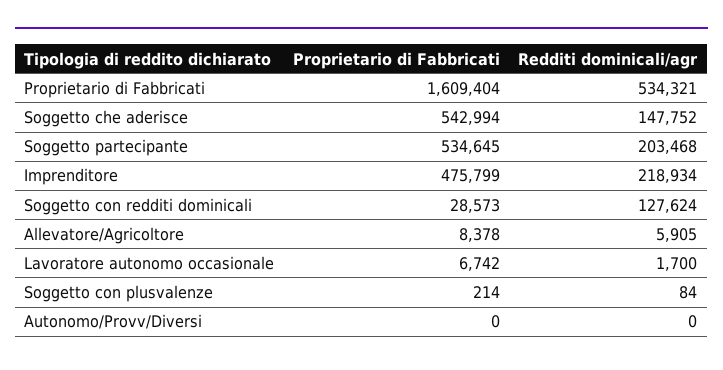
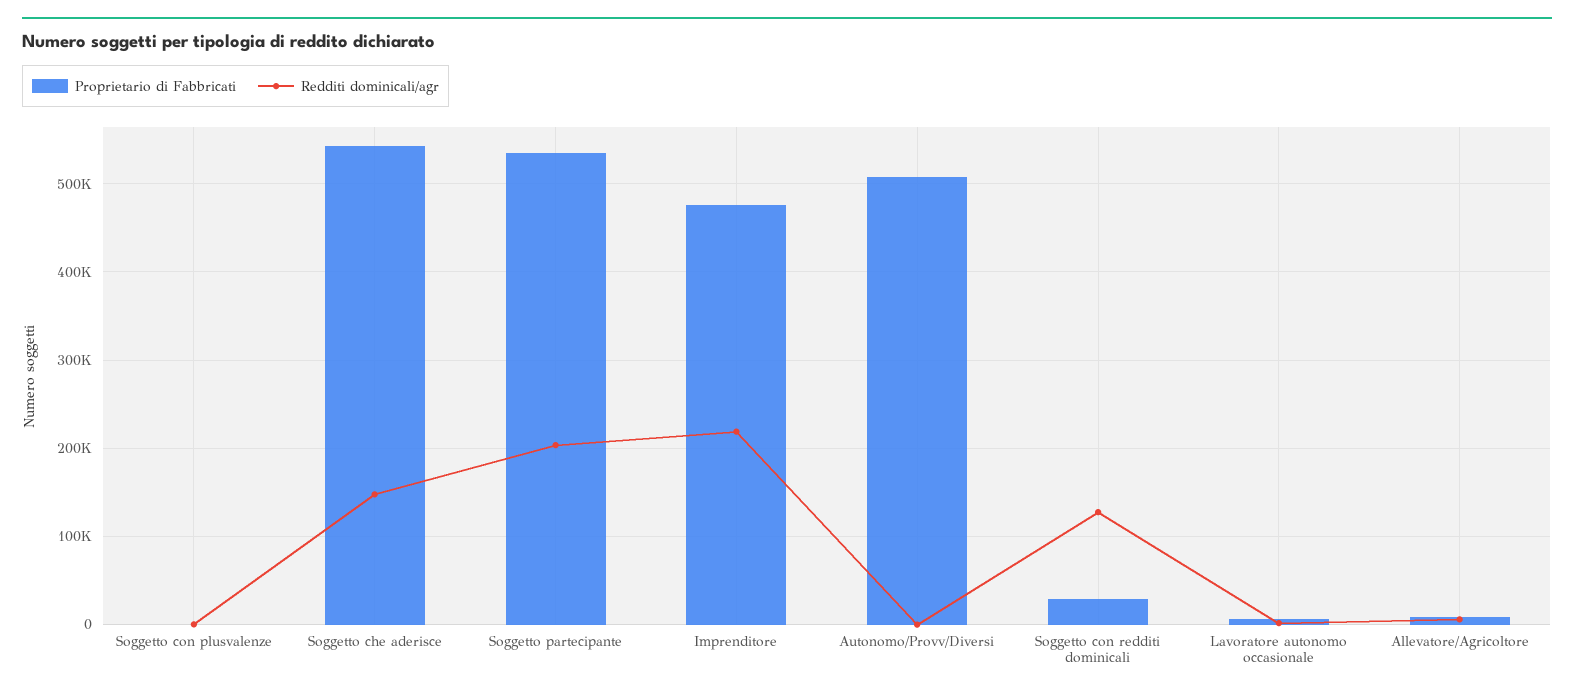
Proprietario di Fabbricati, Proprietario di Fabbricati: 1609404 -> none
Redditi dominicali/agr, Proprietario di Fabbricati: 534321 -> none
Proprietario di Fabbricati, Autonomo/Provv/Diversi: 0 -> 510000

